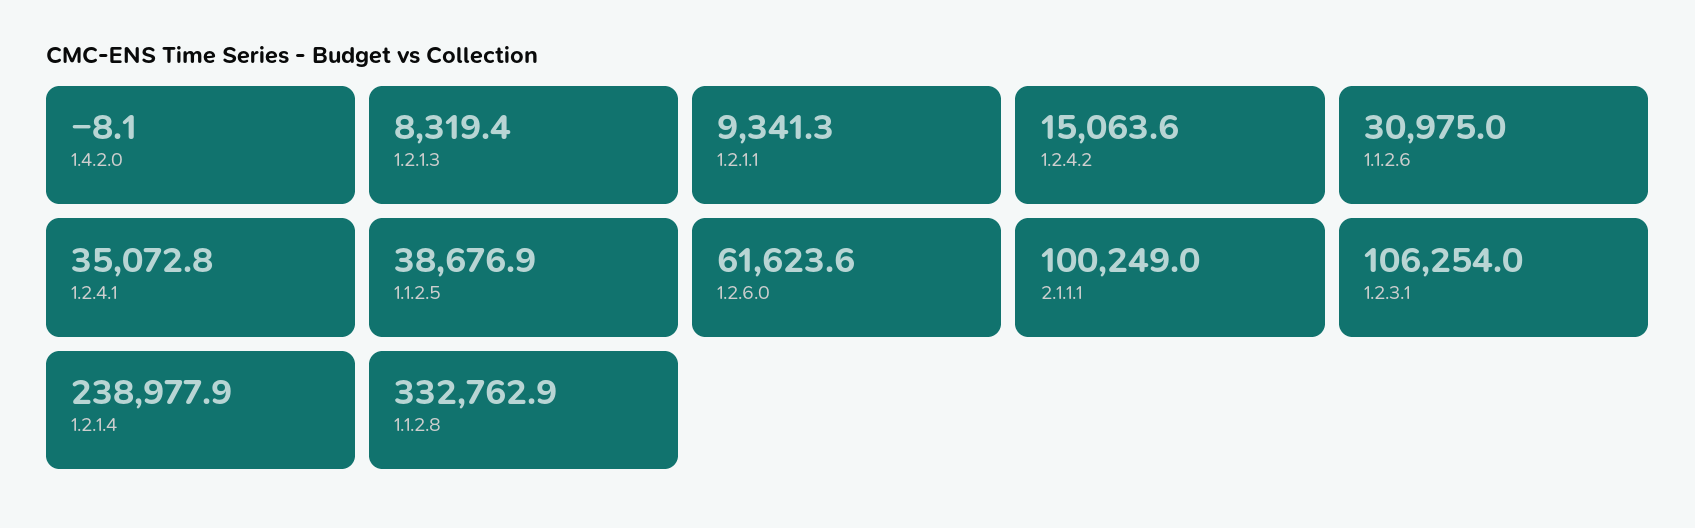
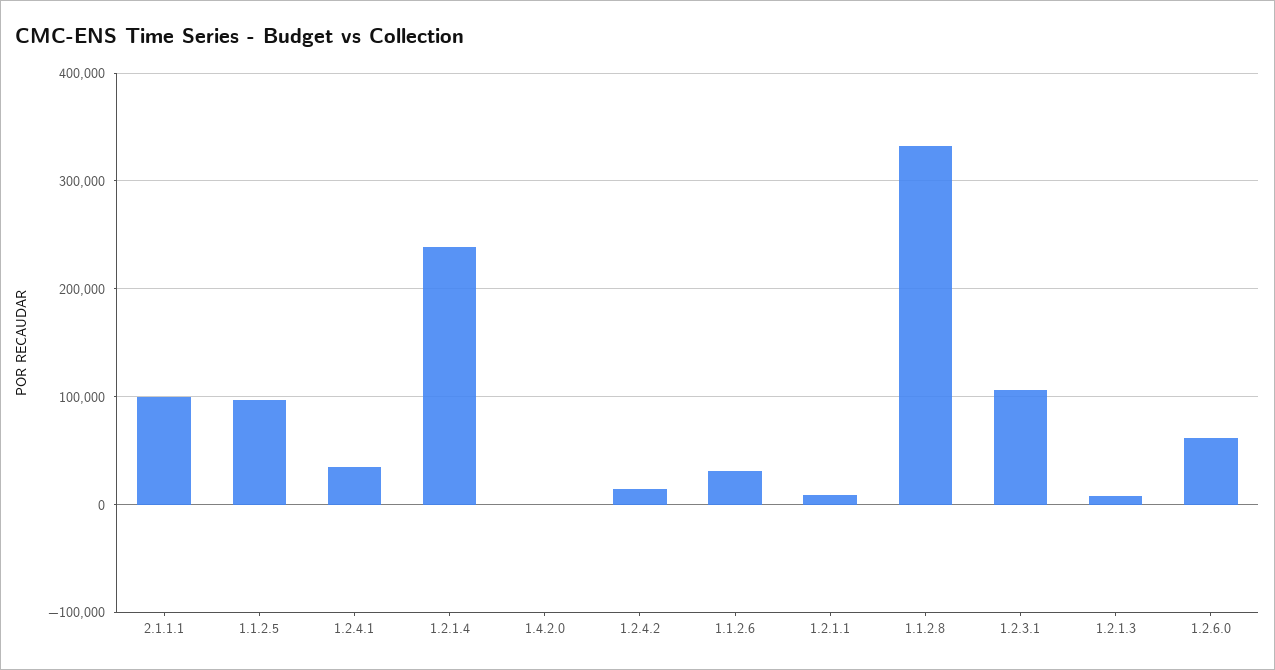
1.1.2.5: 38676.9 -> 100000

